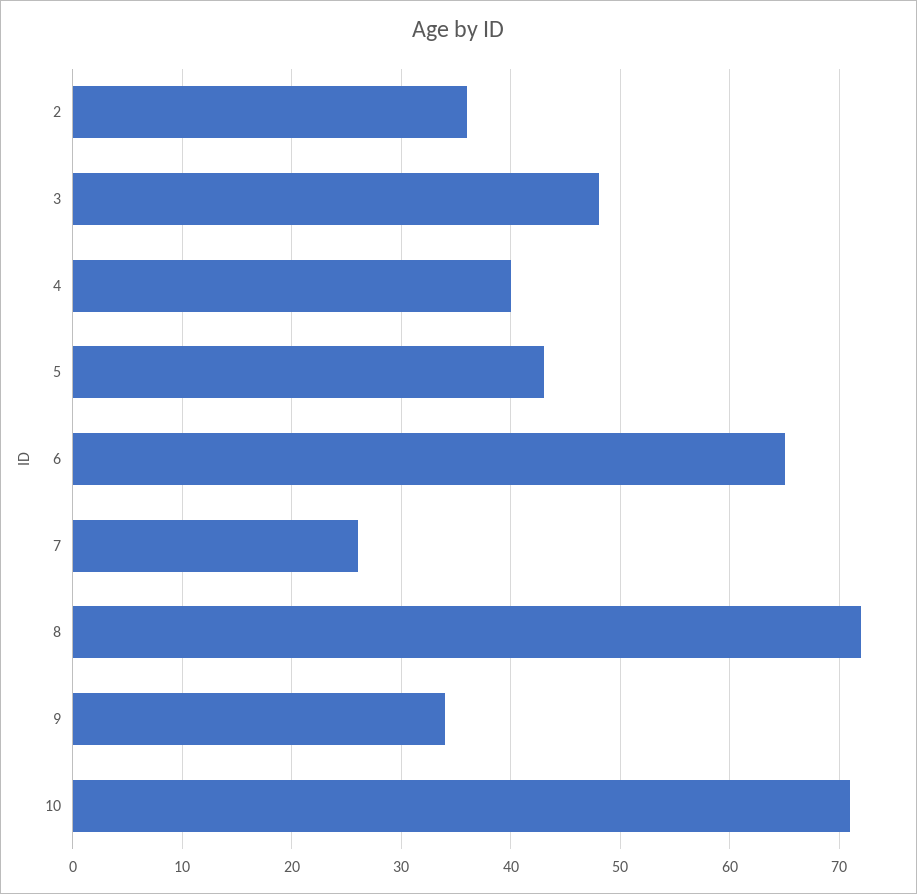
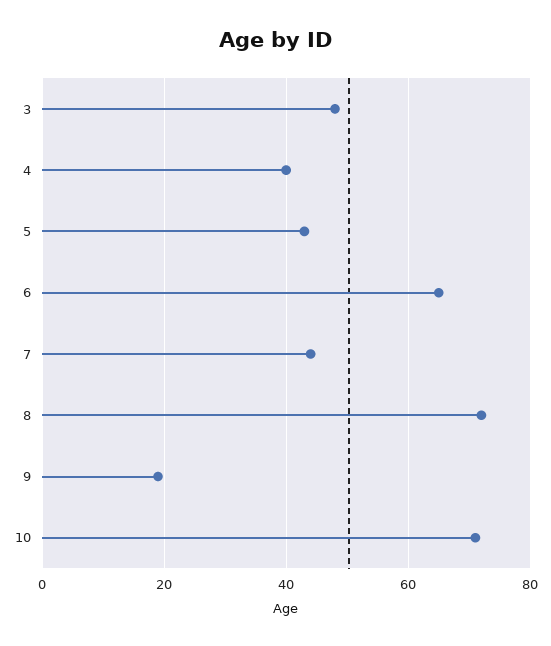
2: 36 -> none
7: 26 -> 45
9: 34 -> 20

